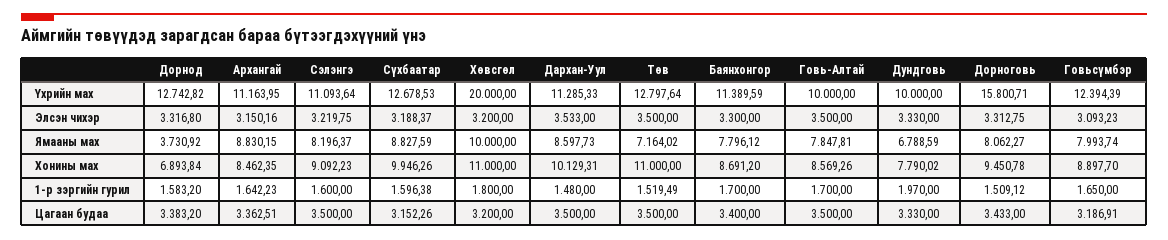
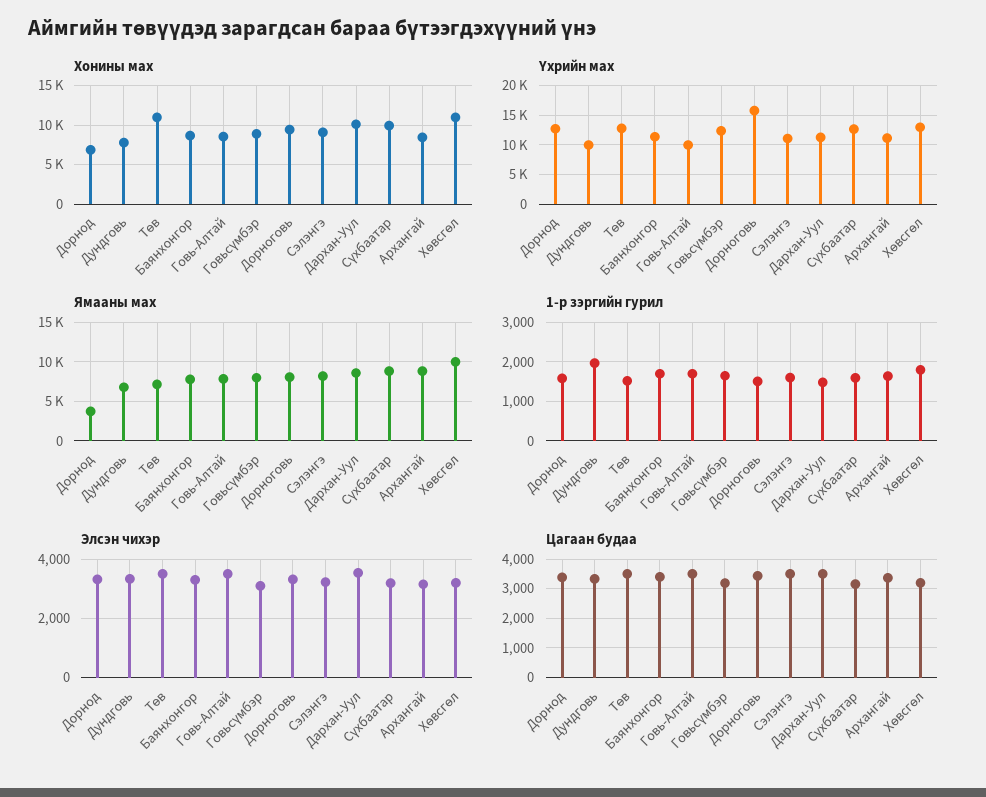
Үхрийн мах, Хөвсгөл: 20000 -> 12500

